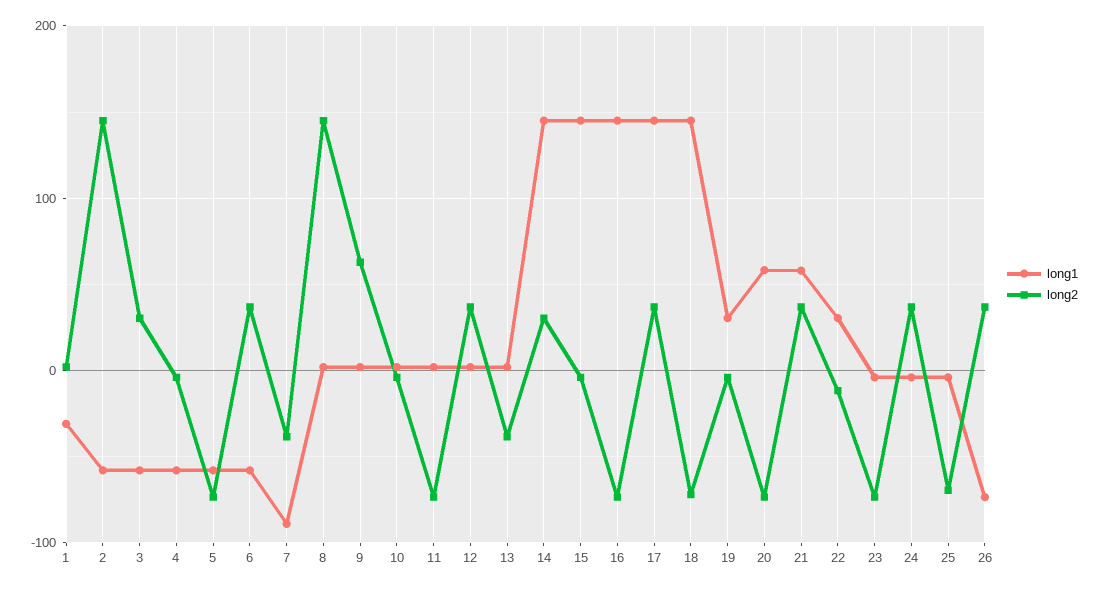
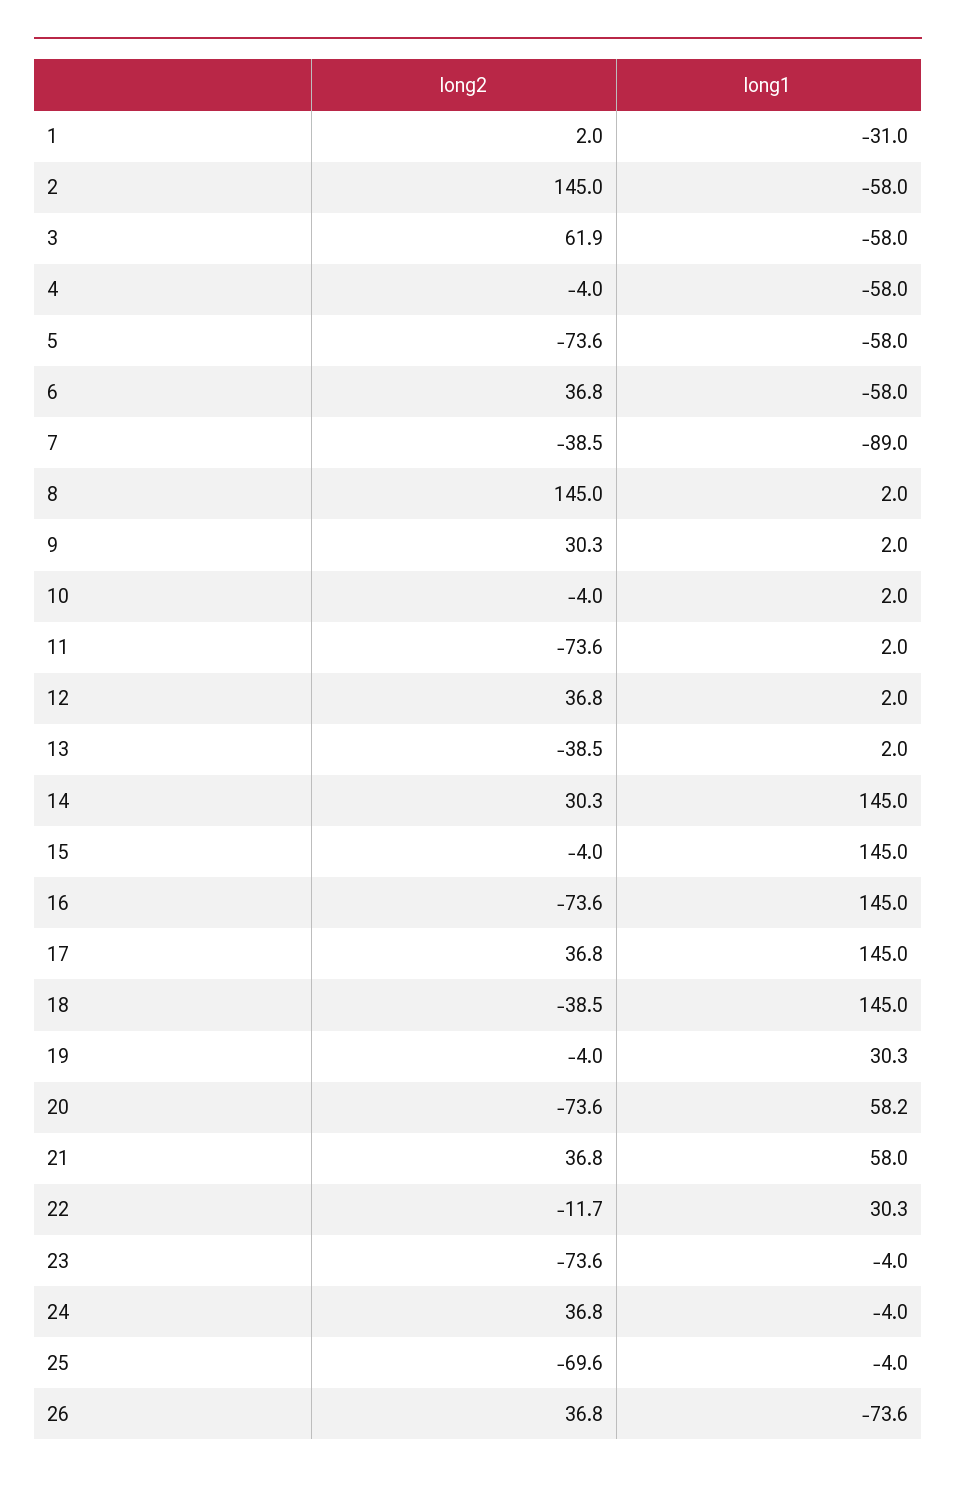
long2, 3: 30 -> 61.9
long2, 9: 60 -> 30.3
long2, 18: -70 -> -38.5

